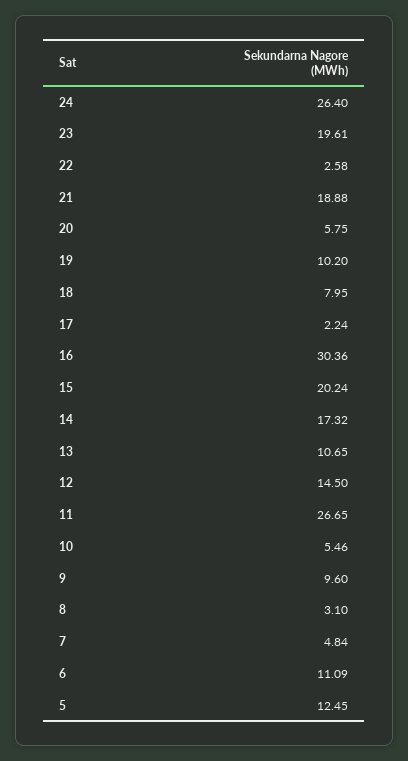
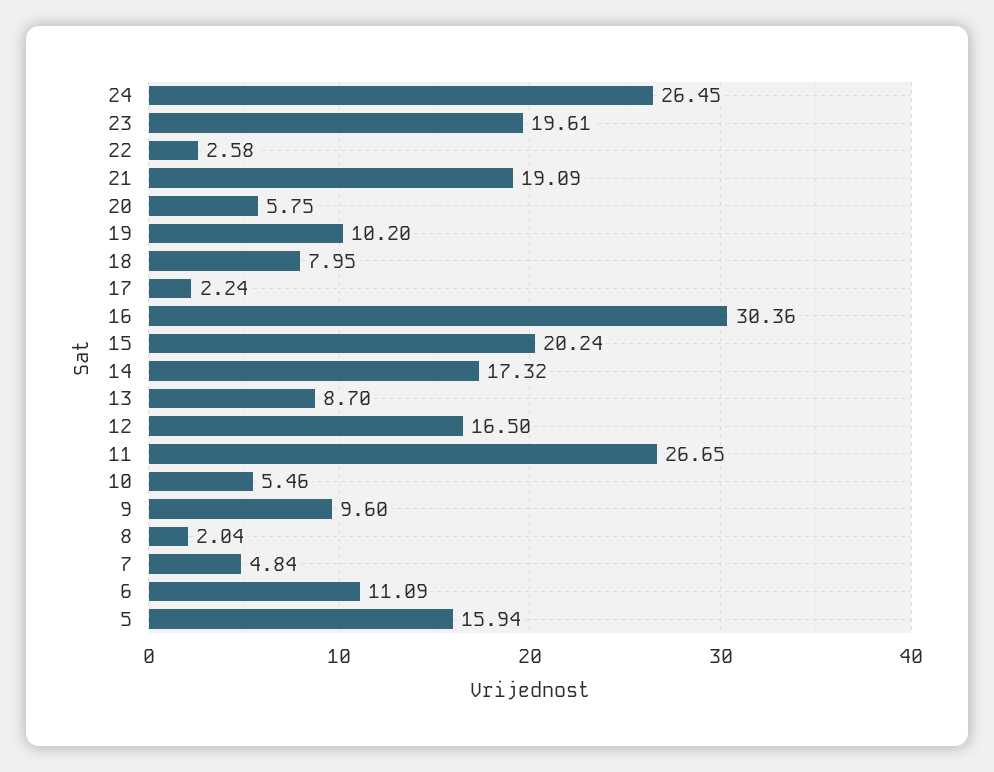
24: 26.4 -> 26.45
21: 18.88 -> 19.09
13: 10.65 -> 8.7
12: 14.5 -> 16.5
8: 3.1 -> 2.04
5: 12.45 -> 15.94

